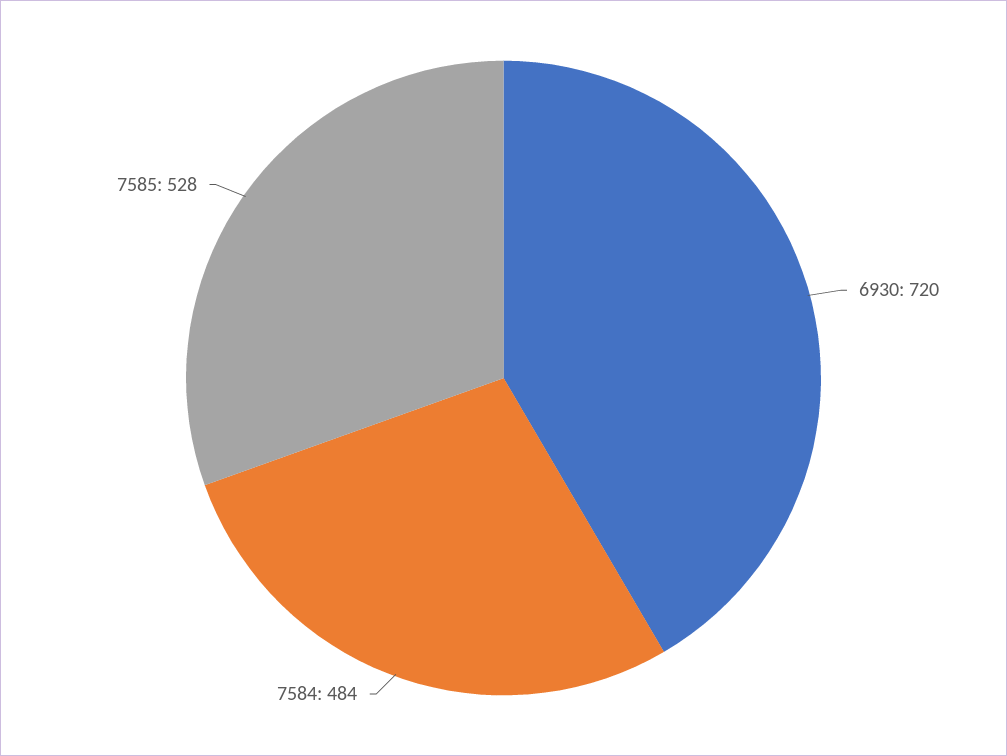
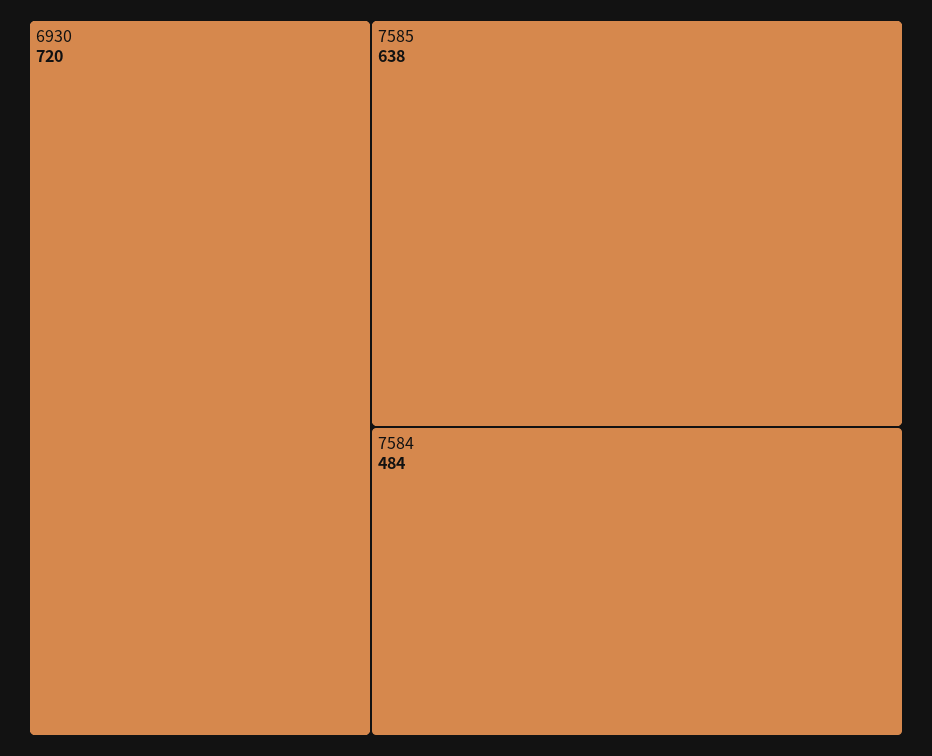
7585: 528 -> 638

